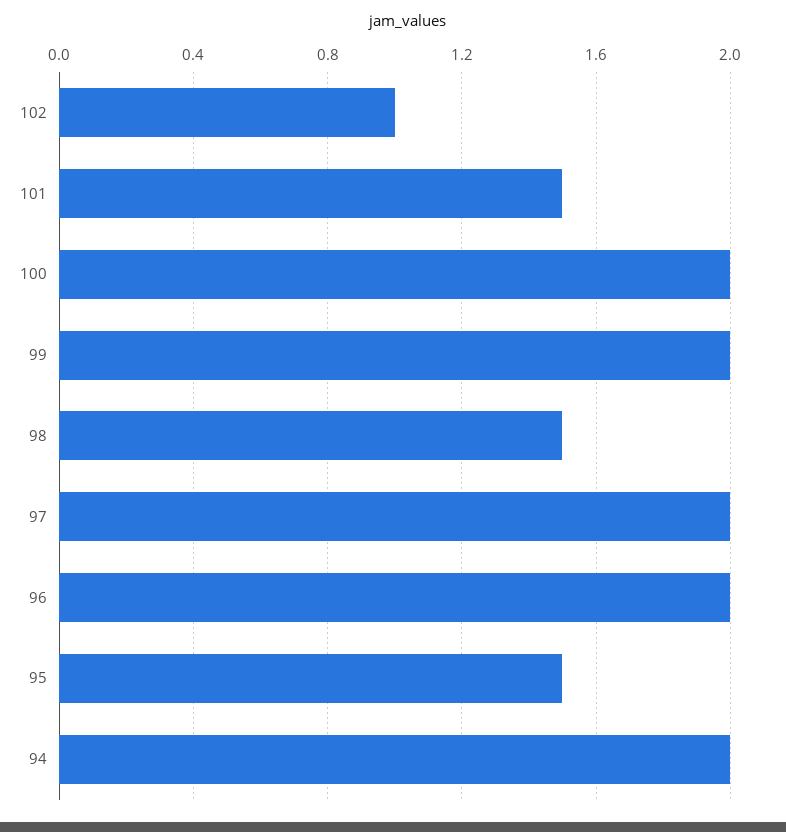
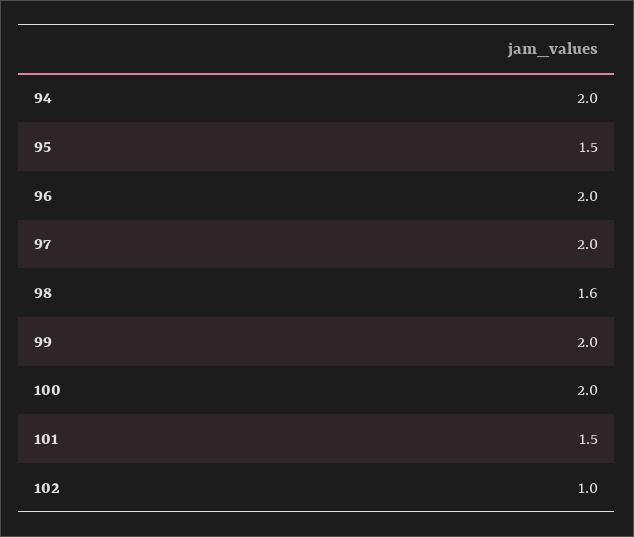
98: 1.5 -> 1.6

